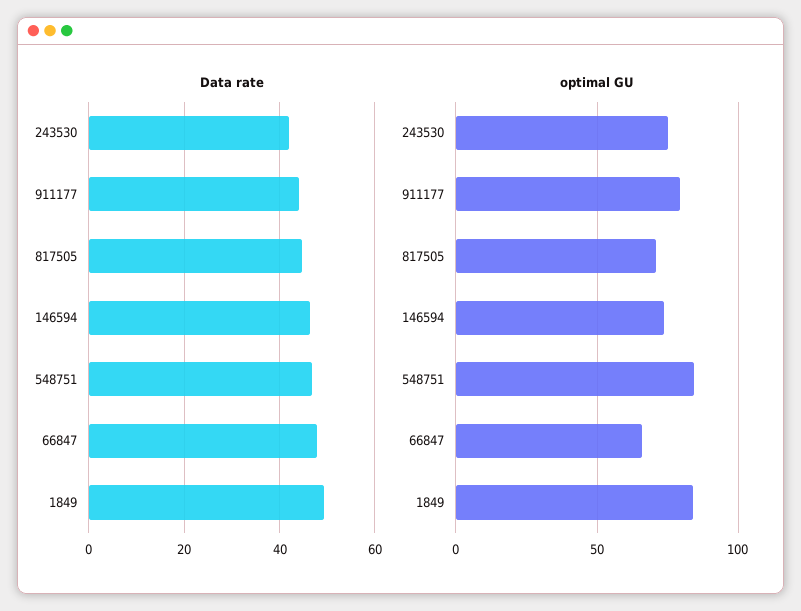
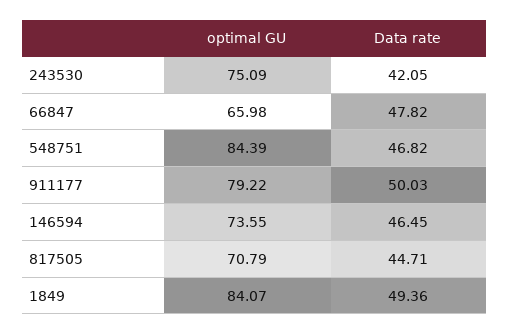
Data rate, 911177: 44 -> 50.03

